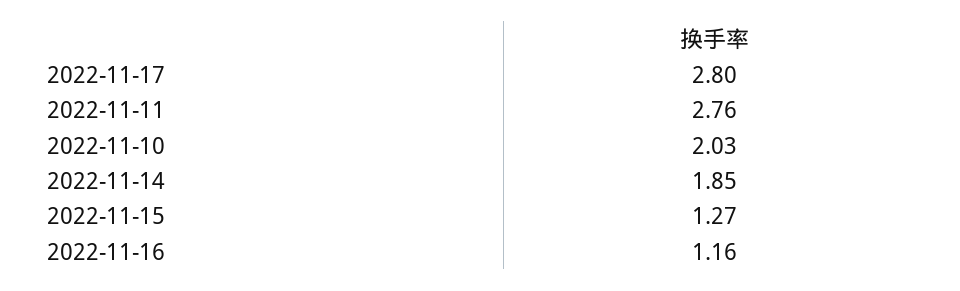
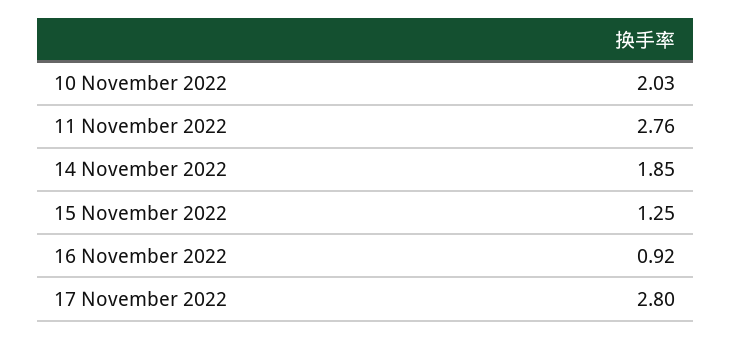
2022-11-15: 1.27 -> 1.25
2022-11-16: 1.16 -> 0.92

